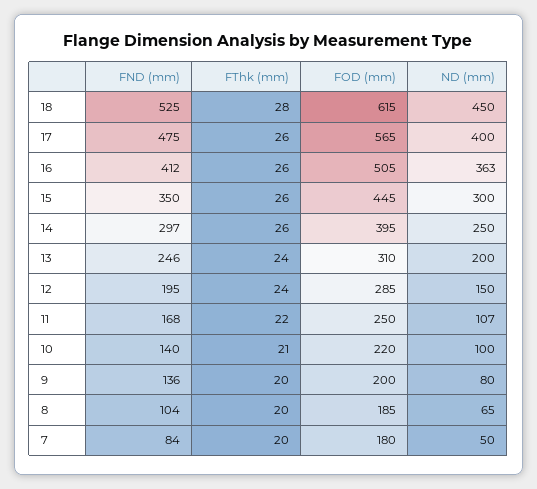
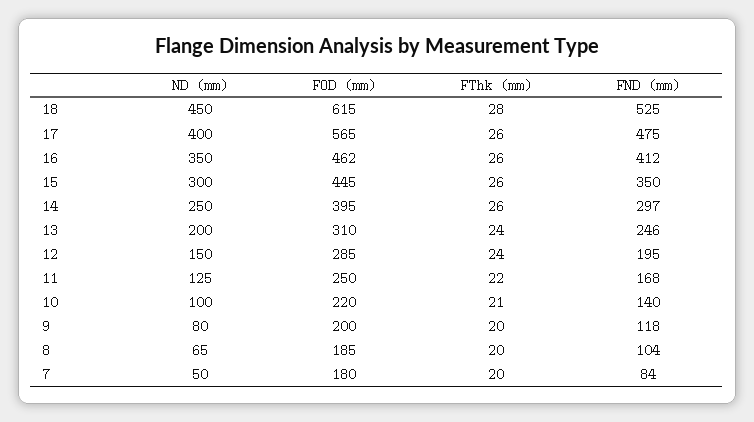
FOD (mm), 16: 505 -> 462
ND (mm), 16: 363 -> 350
ND (mm), 11: 107 -> 125
FND (mm), 9: 136 -> 118

